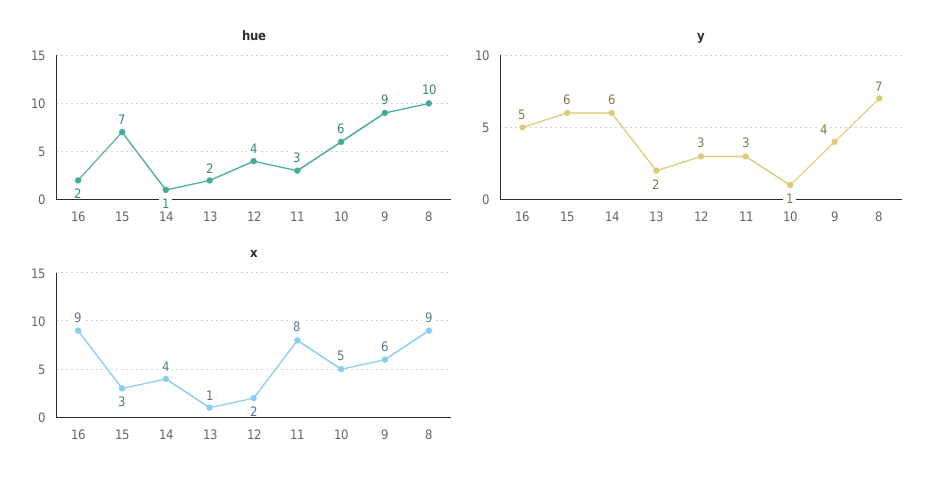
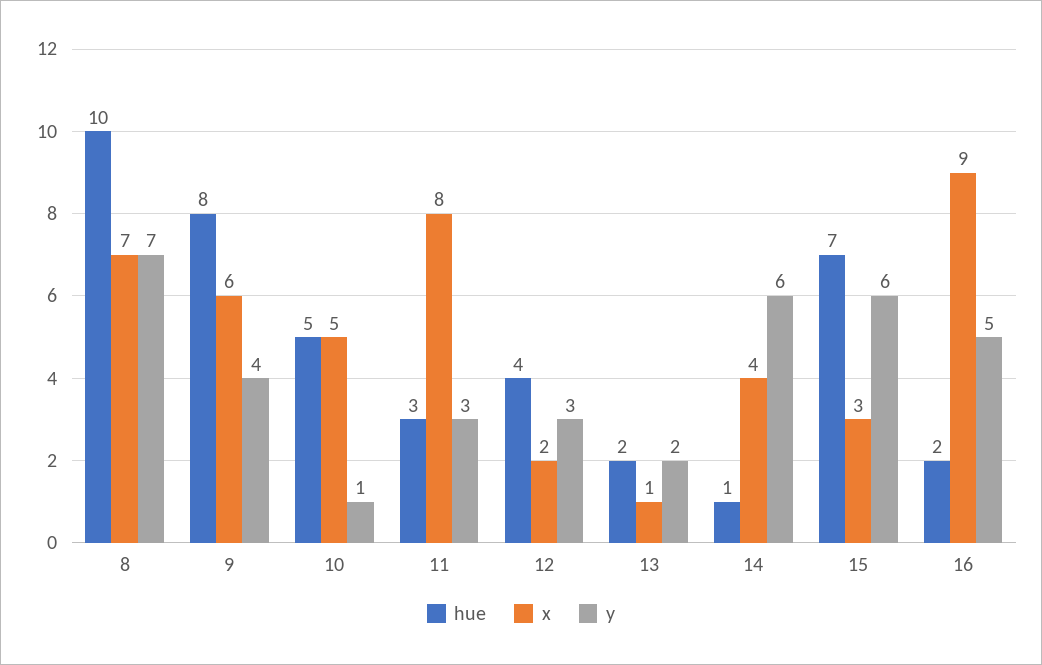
hue, 10: 6 -> 5
hue, 9: 9 -> 8
x, 8: 9 -> 7

